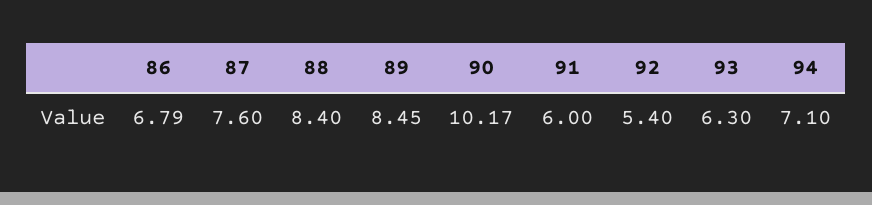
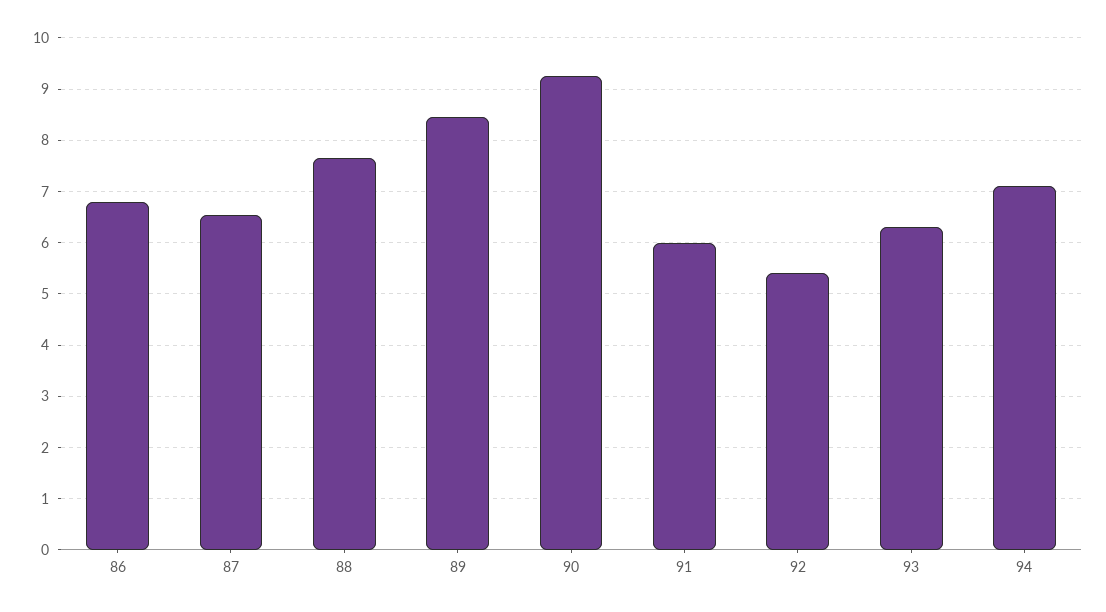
87: 7.6 -> 6.6
88: 8.4 -> 7.6
90: 10.17 -> 9.2

